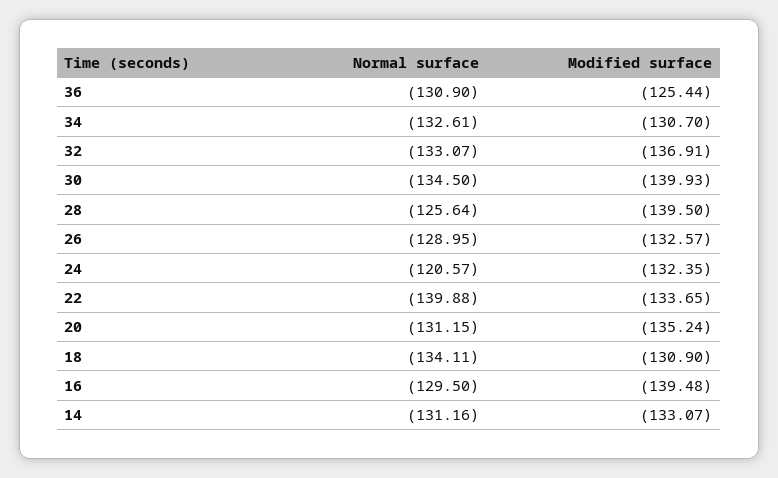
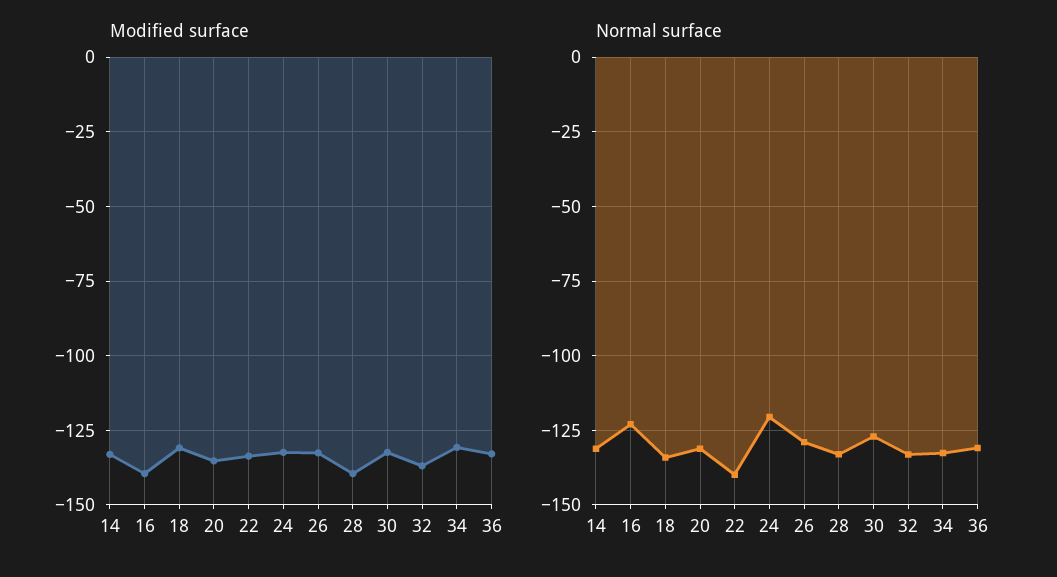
Modified surface, 36: -125.44 -> -132.5
Normal surface, 30: -134.5 -> -127.5
Modified surface, 30: -139.93 -> -132.5
Normal surface, 28: -125.64 -> -132.5
Normal surface, 16: -129.5 -> -122.5

